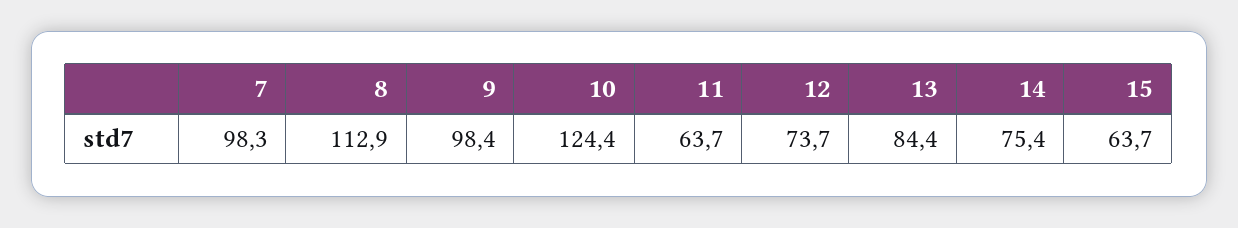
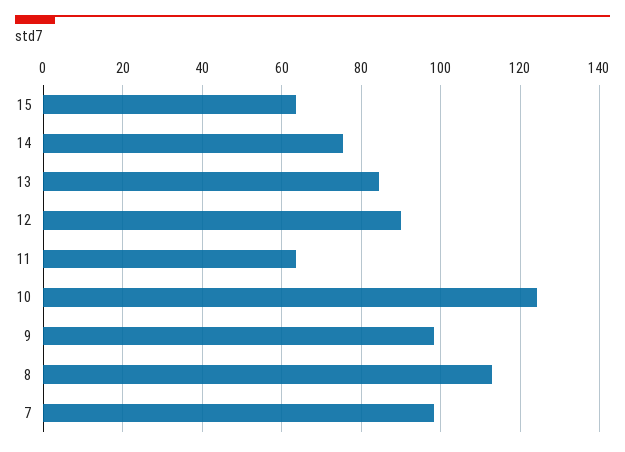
12: 73.7 -> 90

